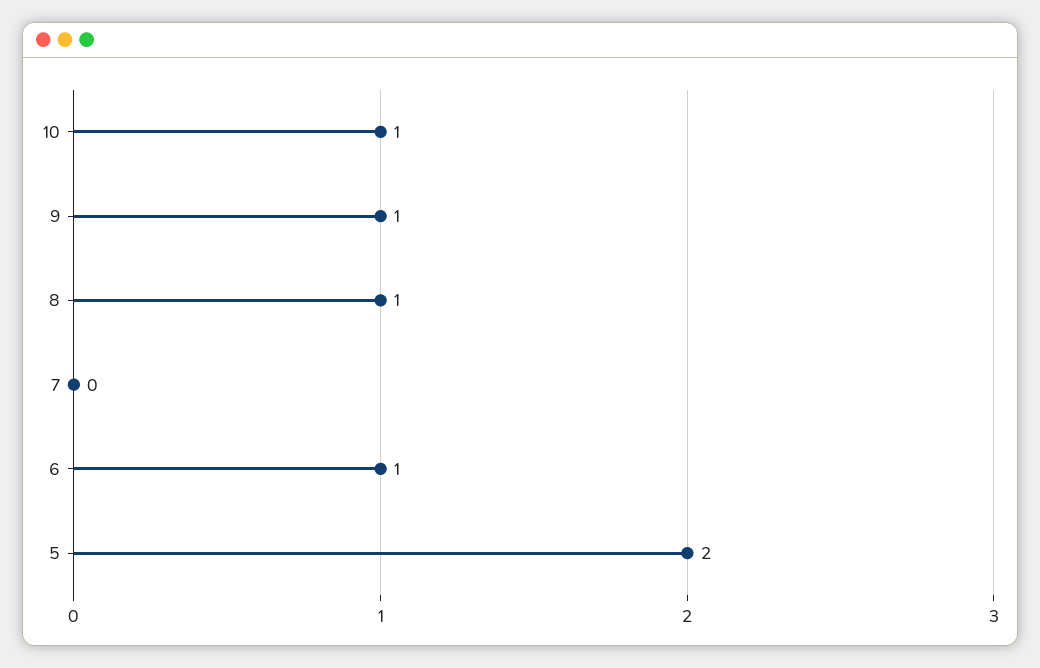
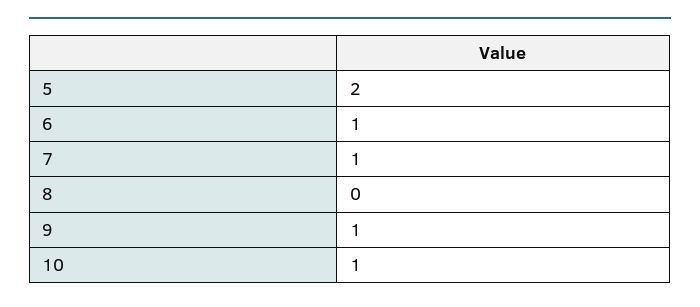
8: 1 -> 0
7: 0 -> 1

